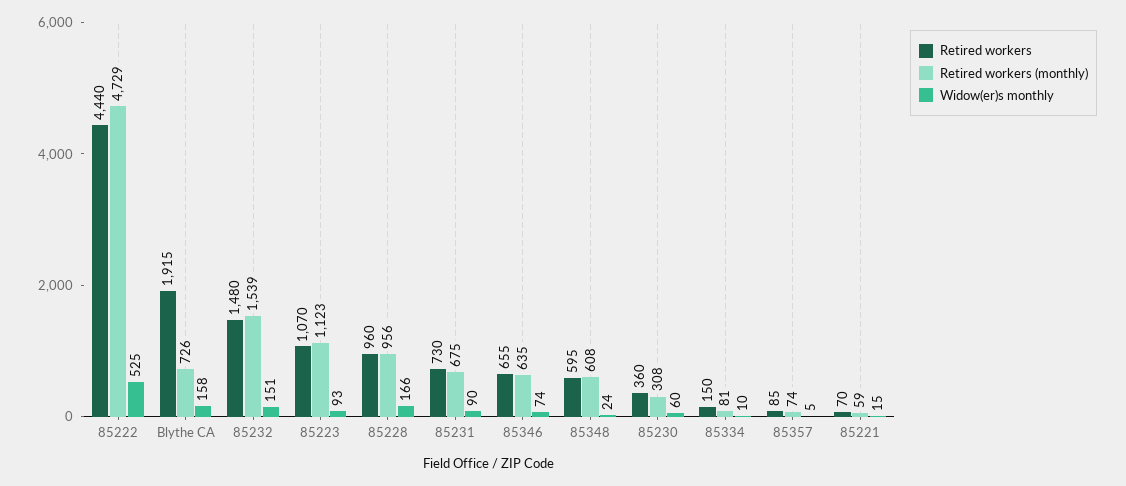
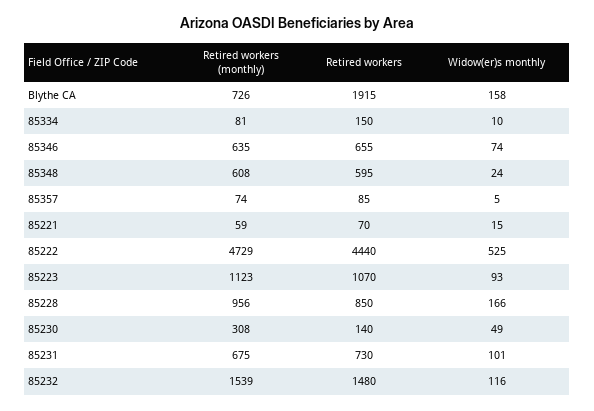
Widow(er)s monthly, 85232: 151 -> 116
Retired workers, 85228: 960 -> 850
Widow(er)s monthly, 85231: 90 -> 101
Retired workers, 85230: 360 -> 140
Widow(er)s monthly, 85230: 60 -> 49

